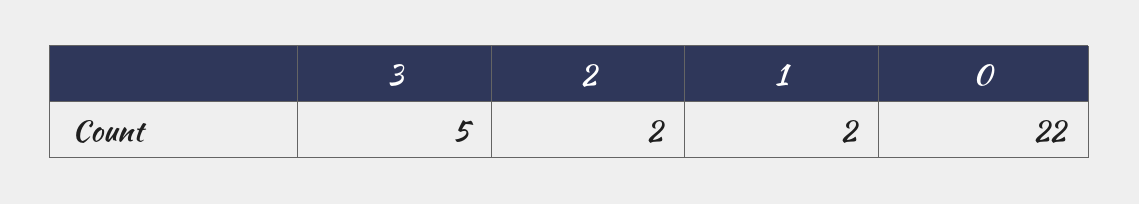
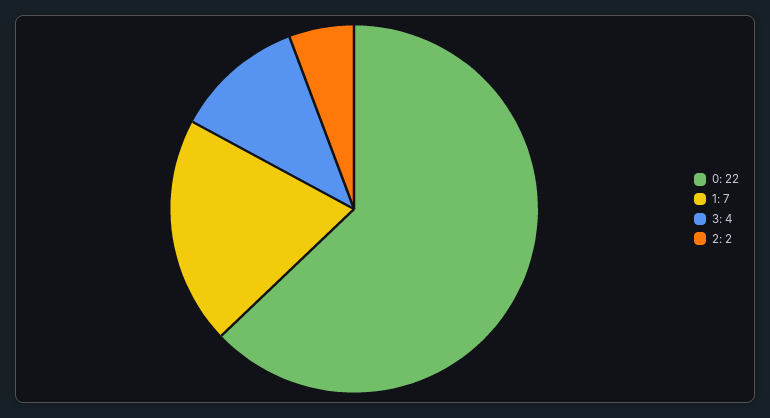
3: 5 -> 4
1: 2 -> 7

